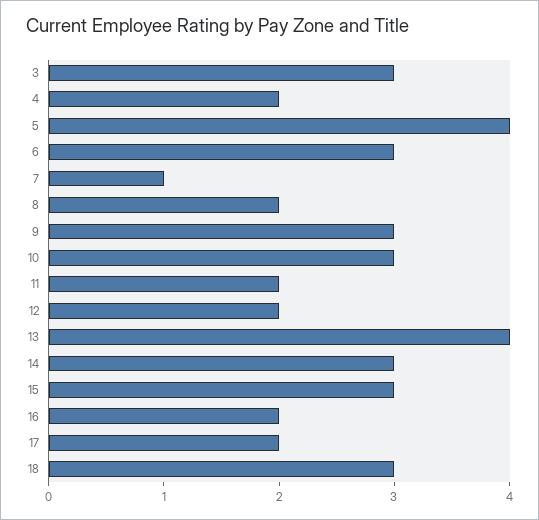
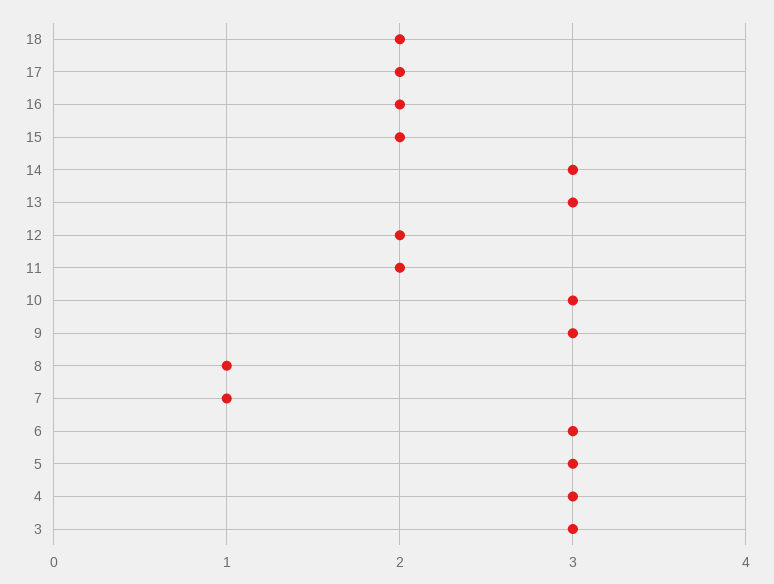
4: 2 -> 3
5: 4 -> 3
8: 2 -> 1
13: 4 -> 3
15: 3 -> 2
18: 3 -> 2

